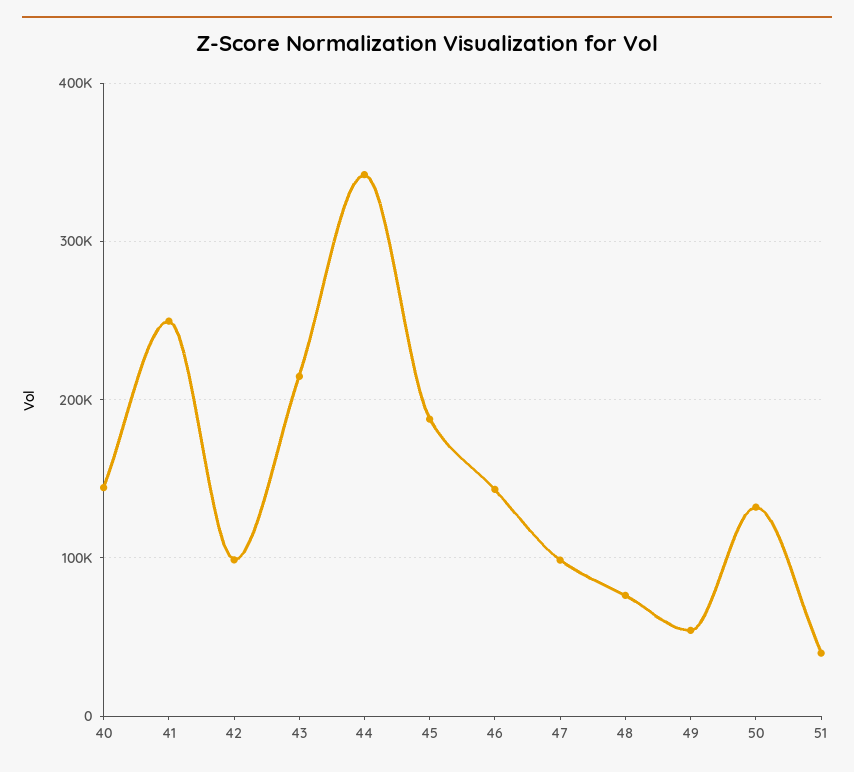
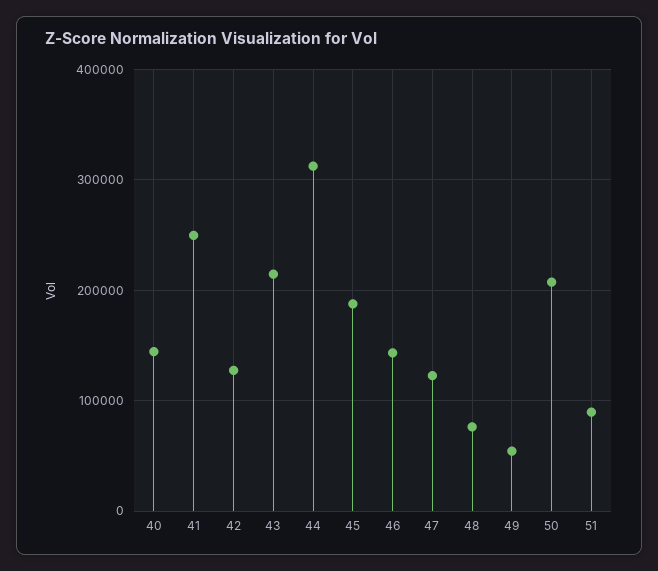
42: 100000 -> 130000
44: 340000 -> 310000
47: 100000 -> 120000
50: 130000 -> 210000
51: 40000 -> 90000

